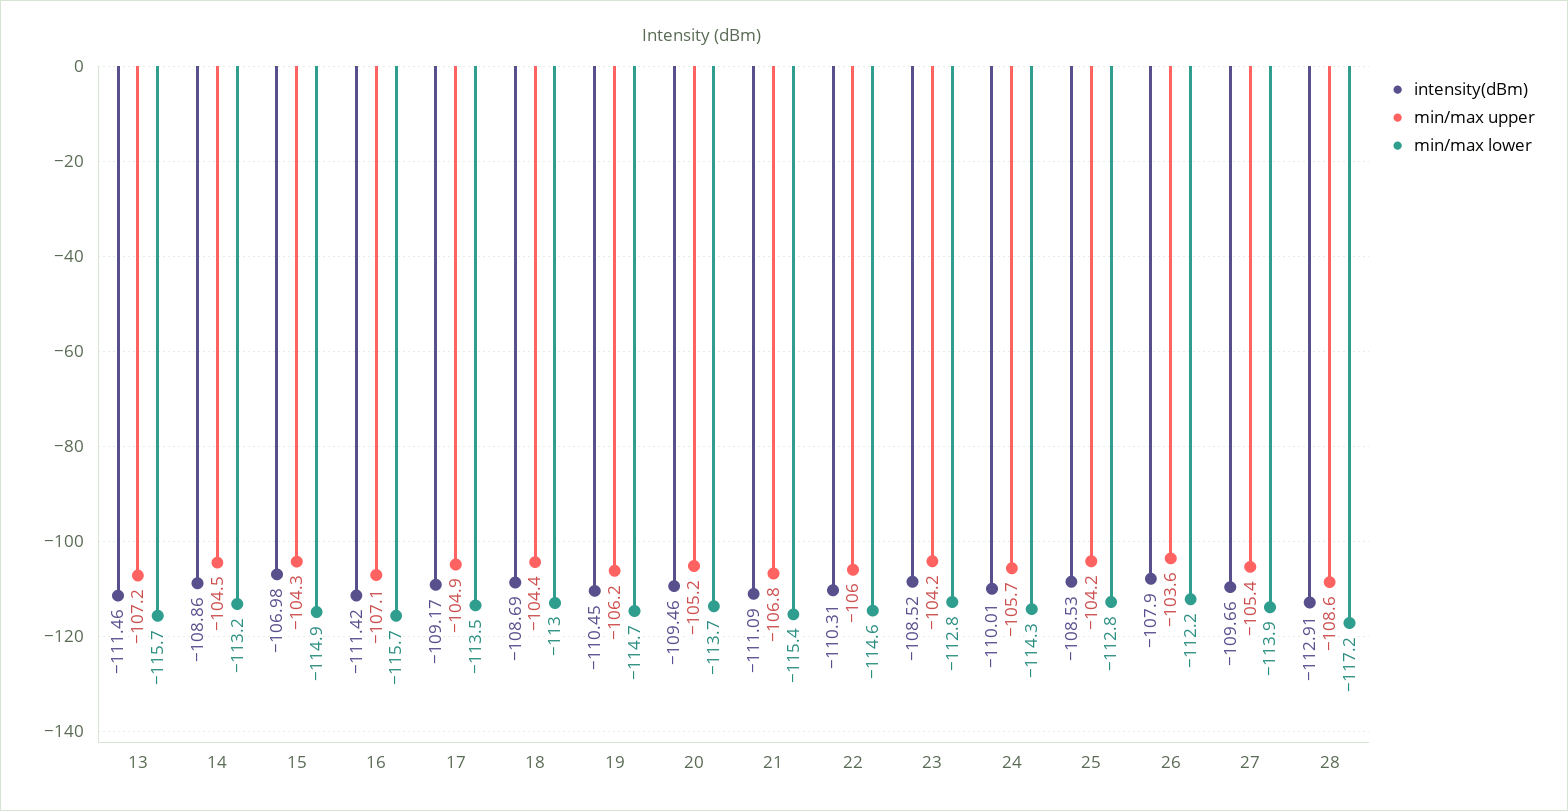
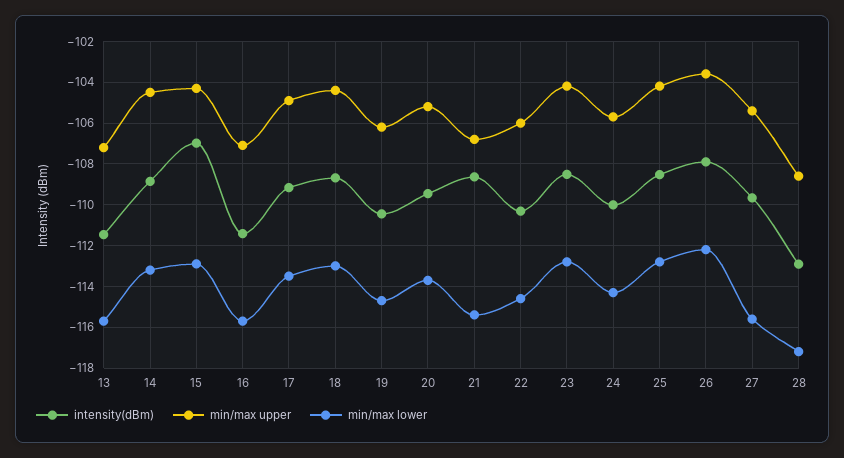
min/max lower, 15: -114.9 -> -113
intensity(dBm), 21: -111.09 -> -108.5
min/max lower, 27: -113.9 -> -115.5

